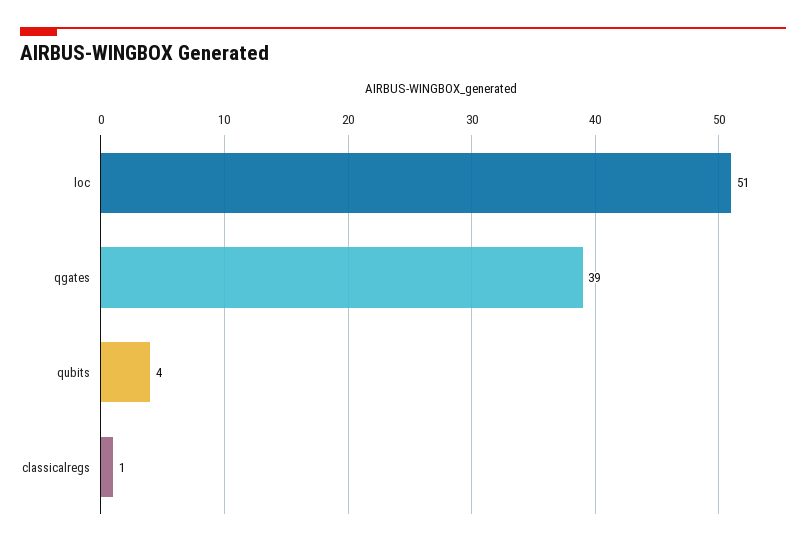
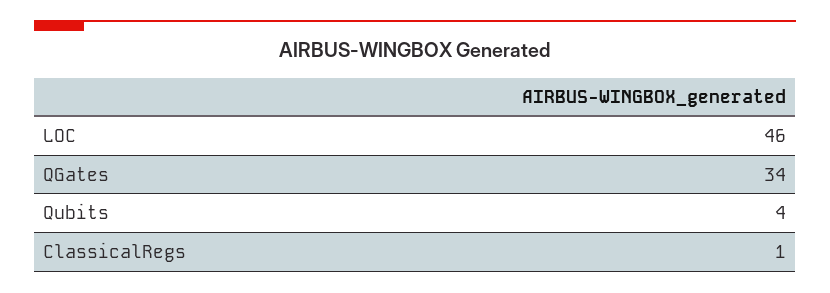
loc: 51 -> 46
qgates: 39 -> 34

